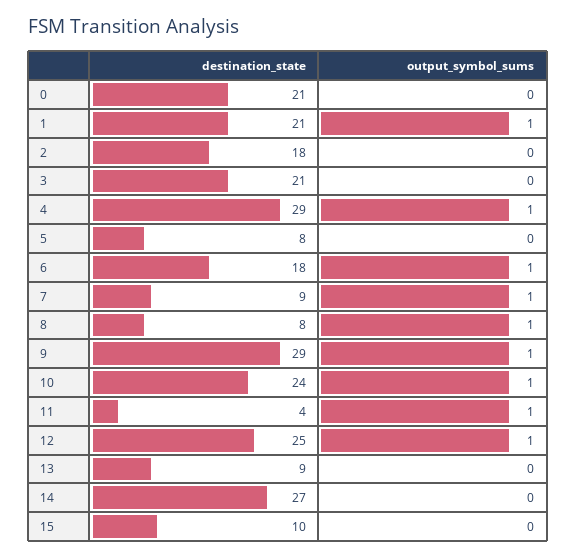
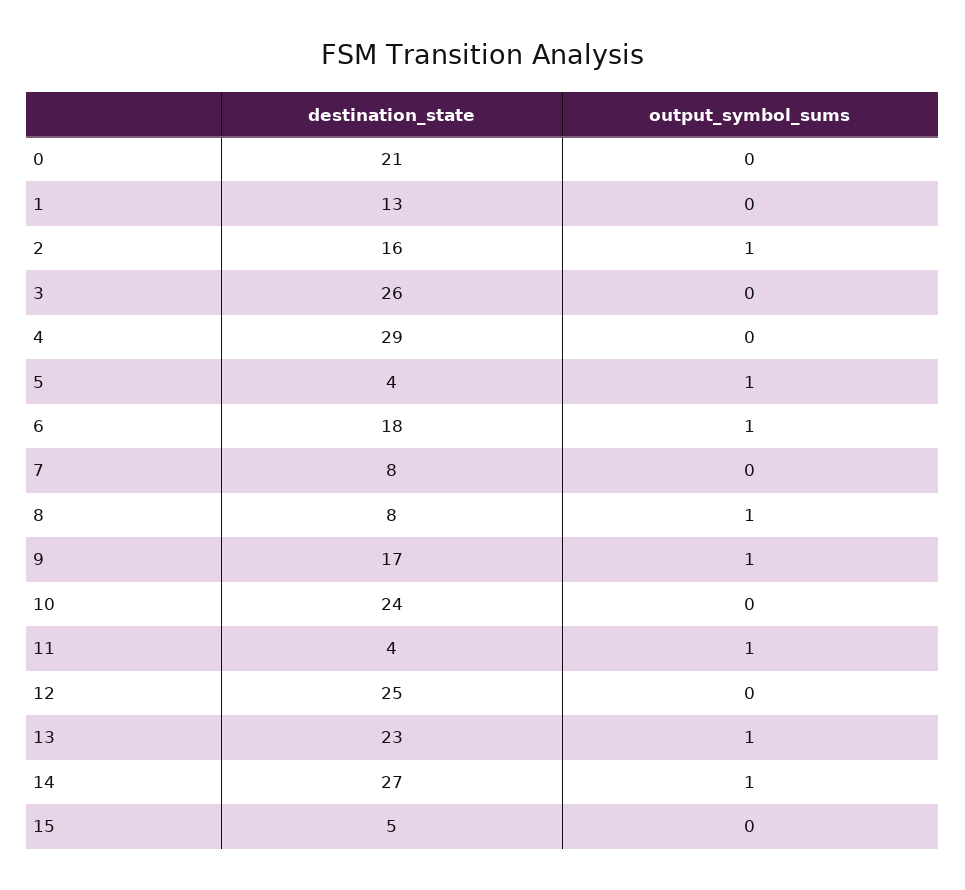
destination_state, 1: 21 -> 13
output_symbol_sums, 1: 1 -> 0
destination_state, 2: 18 -> 16
output_symbol_sums, 2: 0 -> 1
destination_state, 3: 21 -> 26
output_symbol_sums, 4: 1 -> 0
destination_state, 5: 8 -> 4
output_symbol_sums, 5: 0 -> 1
destination_state, 7: 9 -> 8
output_symbol_sums, 7: 1 -> 0
destination_state, 9: 29 -> 17
output_symbol_sums, 10: 1 -> 0
output_symbol_sums, 12: 1 -> 0
destination_state, 13: 9 -> 23
output_symbol_sums, 13: 0 -> 1
output_symbol_sums, 14: 0 -> 1
destination_state, 15: 10 -> 5

